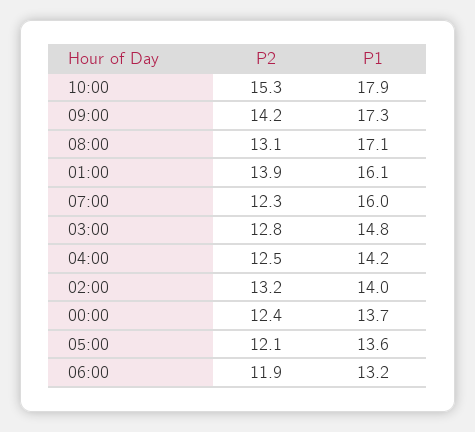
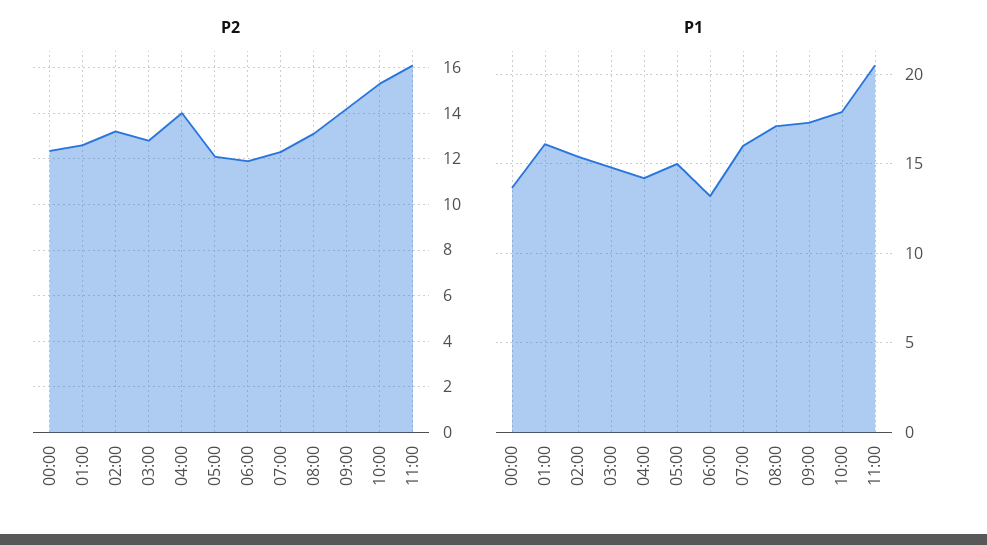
P2, 01:00: 13.9 -> 12.5
P2, 04:00: 12.5 -> 14
P1, 02:00: 14 -> 15.5
P1, 05:00: 13.6 -> 15
P2, 11:00: none -> 16
P1, 11:00: none -> 20.5

